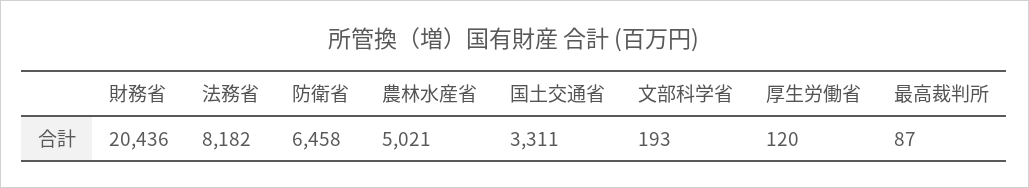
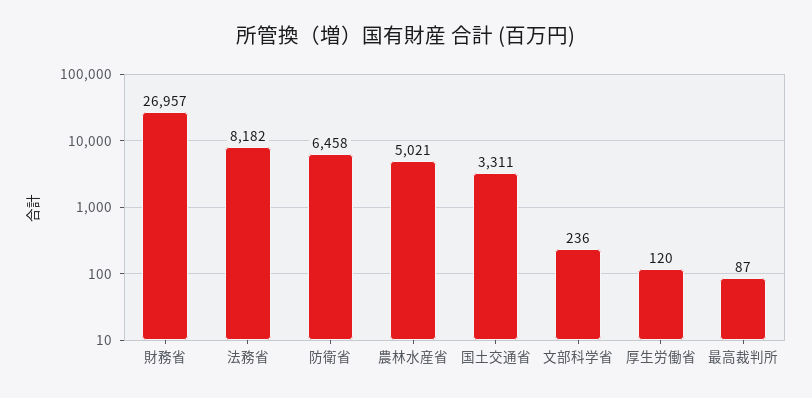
財務省: 20436 -> 26957
文部科学省: 193 -> 236

